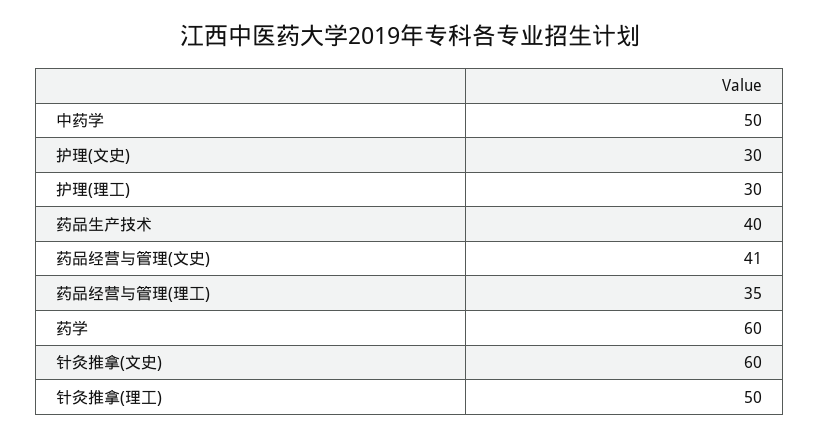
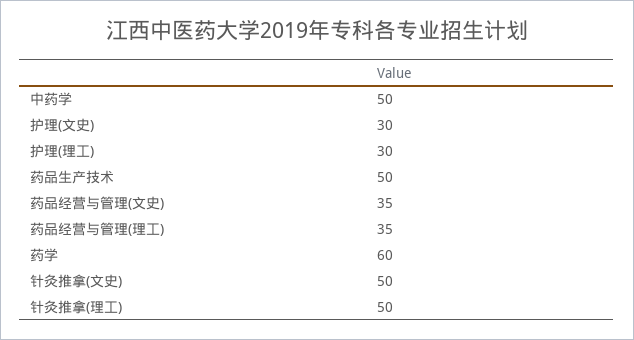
药品生产技术: 40 -> 50
药品经营与管理(文史): 41 -> 35
针灸推拿(文史): 60 -> 50

